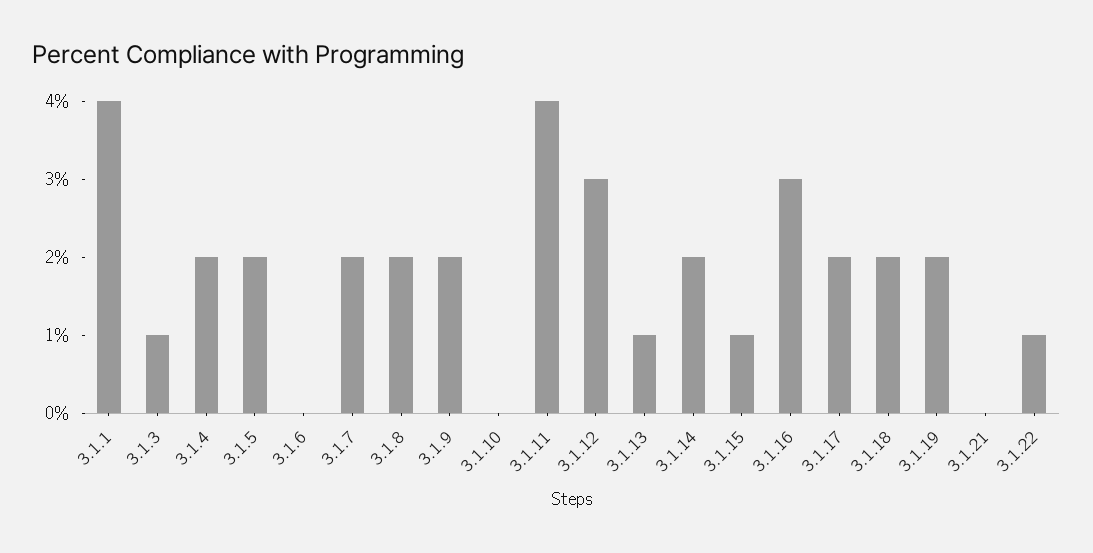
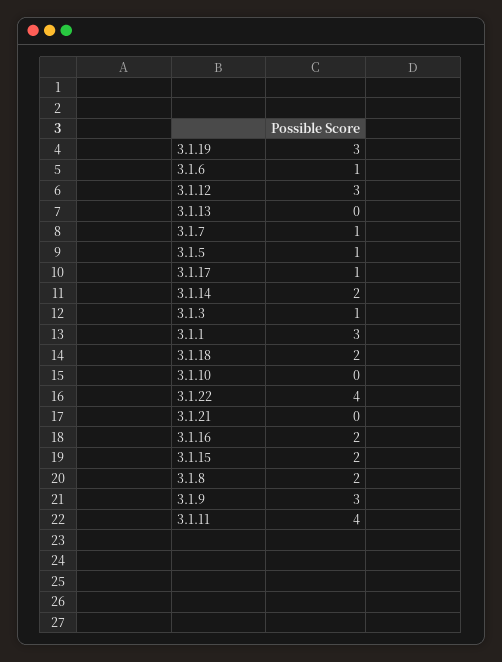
3.1.1: 4 -> 3
3.1.4: 2 -> none
3.1.5: 2 -> 1
3.1.6: 0 -> 1
3.1.7: 2 -> 1
3.1.9: 2 -> 3
3.1.13: 1 -> 0
3.1.15: 1 -> 2
3.1.16: 3 -> 2
3.1.17: 2 -> 1
3.1.19: 2 -> 3
3.1.22: 1 -> 4

